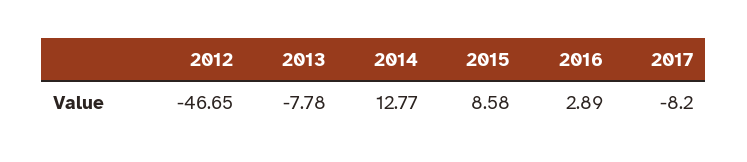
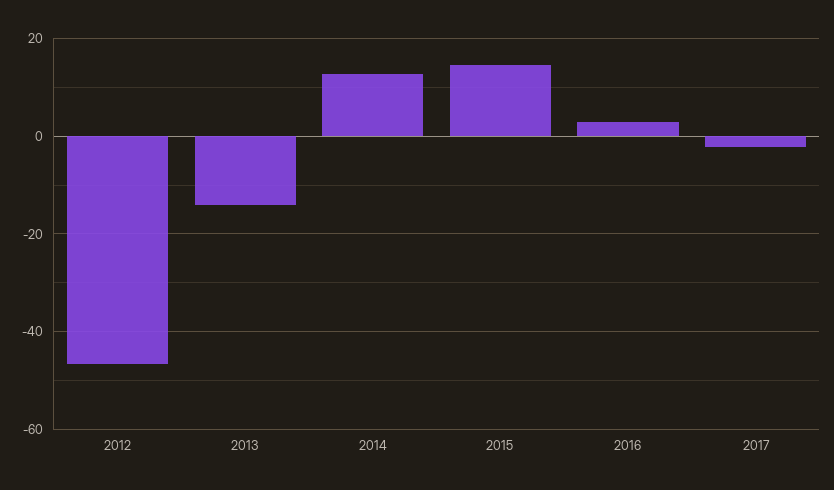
2013: -7.78 -> -14
2015: 8.58 -> 14
2017: -8.2 -> -2

